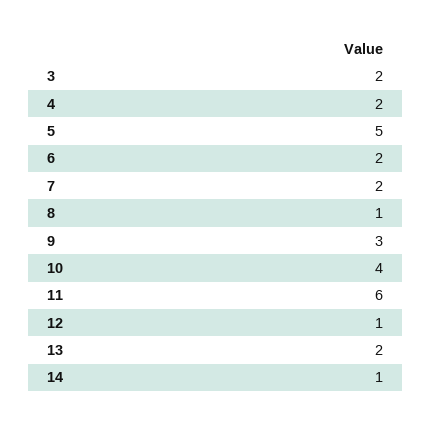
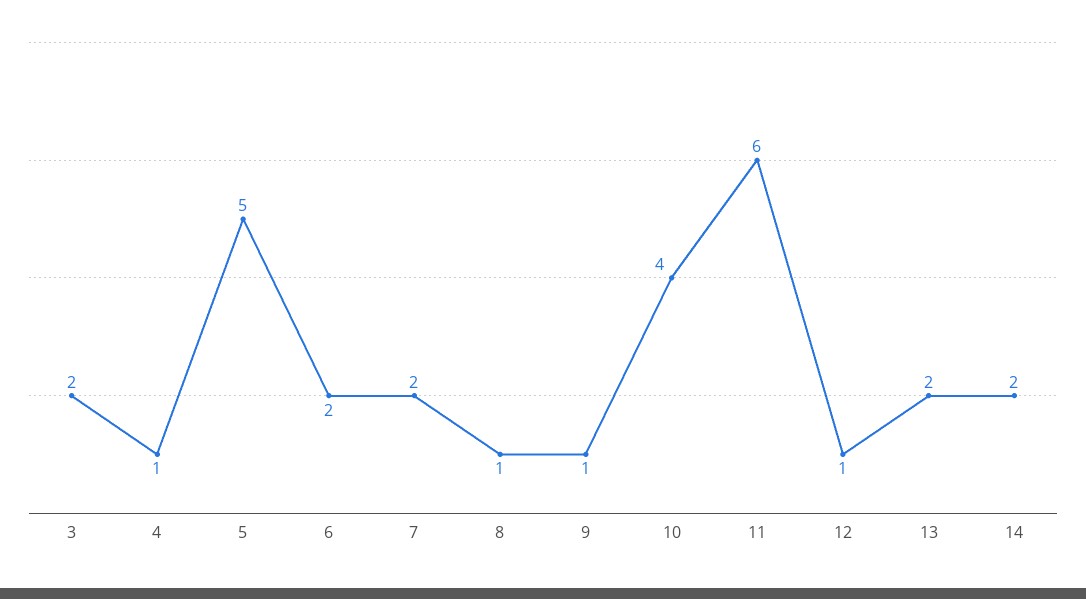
4: 2 -> 1
9: 3 -> 1
14: 1 -> 2

